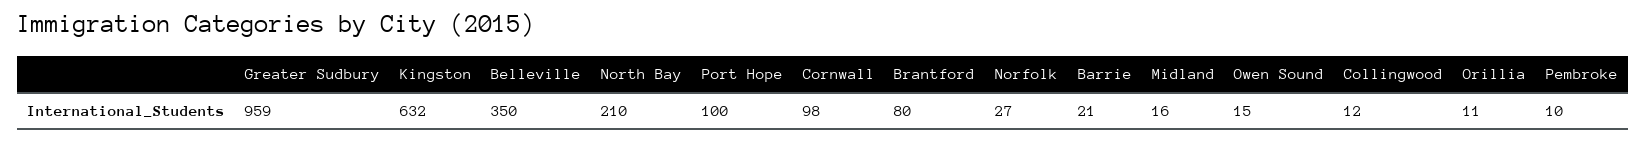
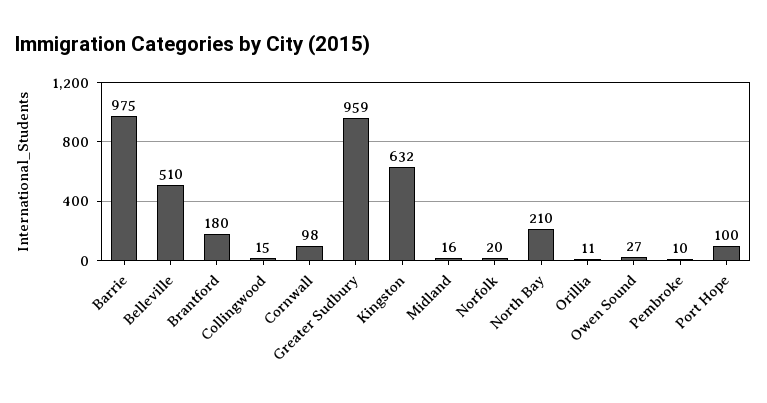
Belleville: 350 -> 510
Brantford: 80 -> 180
Norfolk: 27 -> 20
Barrie: 21 -> 975
Owen Sound: 15 -> 27
Collingwood: 12 -> 15

